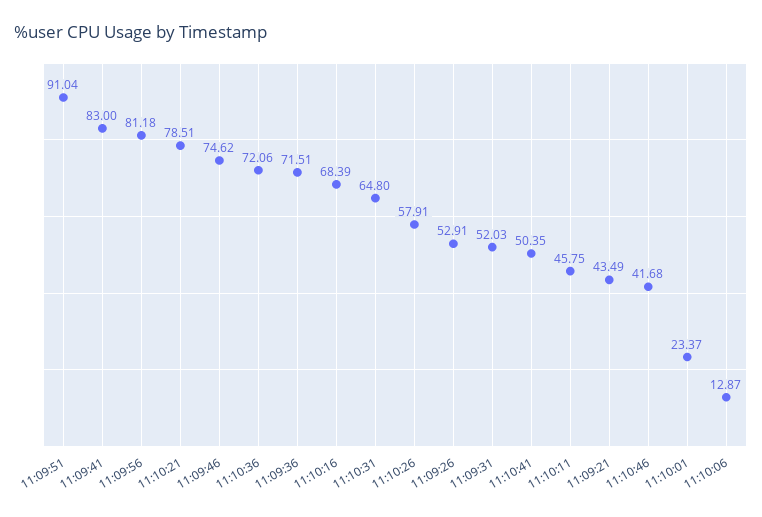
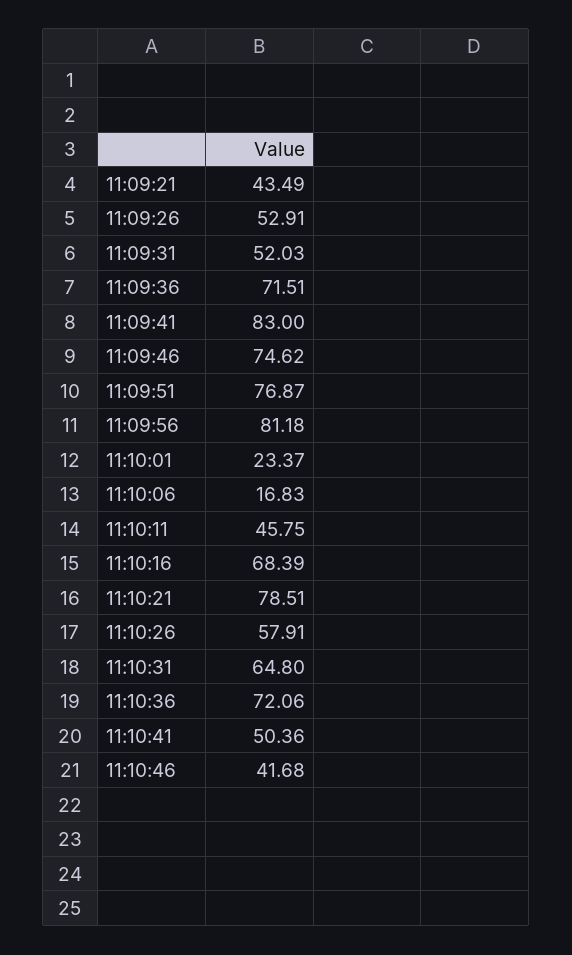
11:09:51: 91.04 -> 76.87
11:10:41: 50.35 -> 50.36
11:10:06: 12.87 -> 16.83

